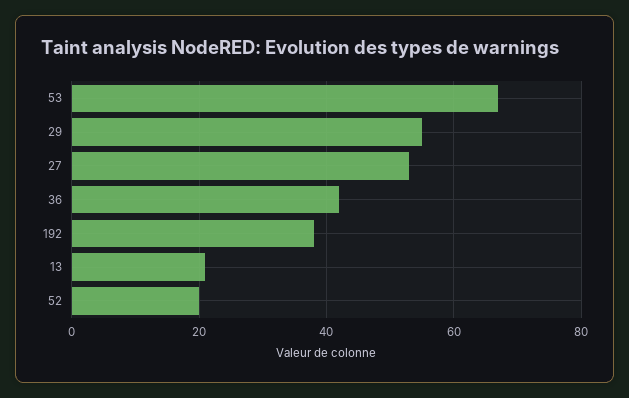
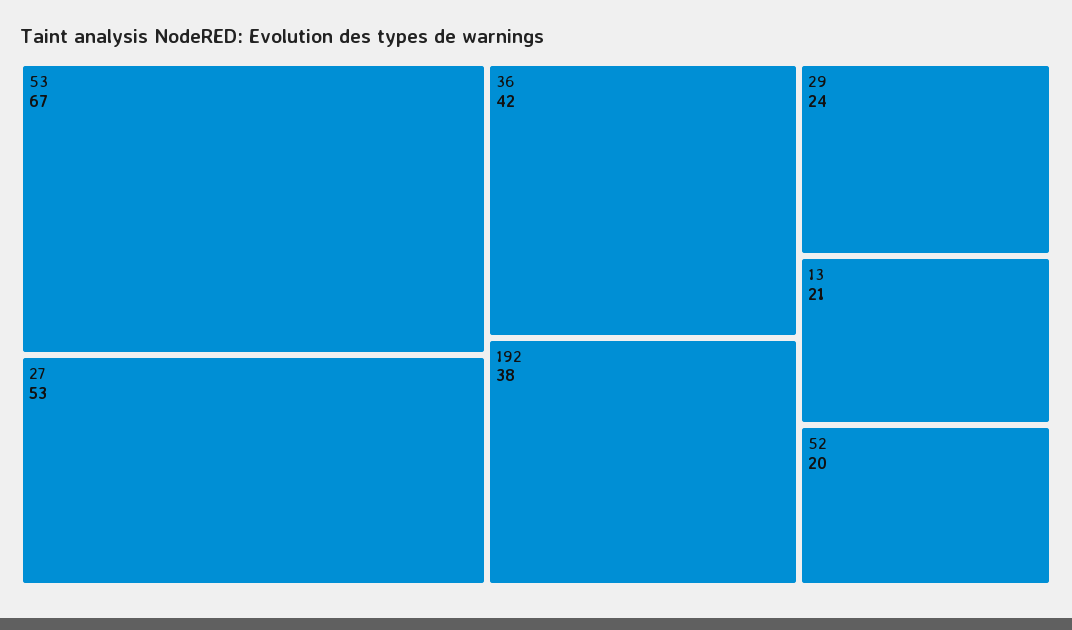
29: 55 -> 24

